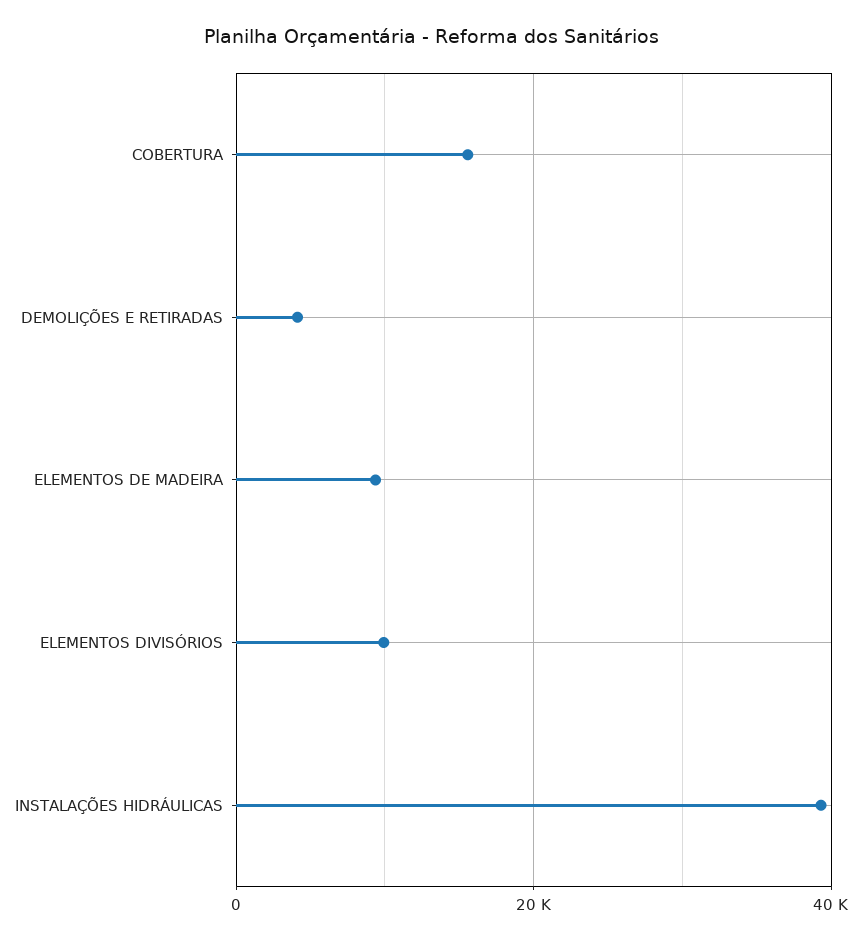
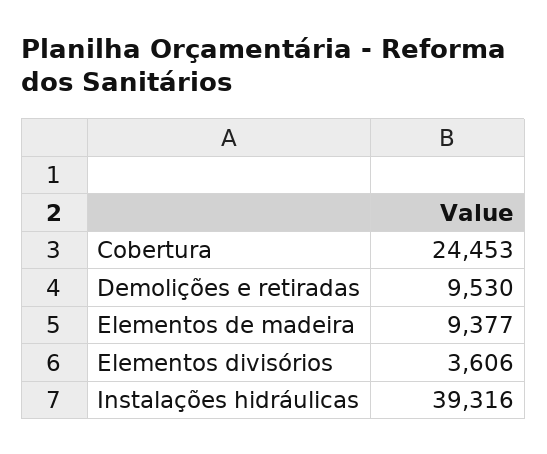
COBERTURA: 16000 -> 24453
DEMOLIÇÕES E RETIRADAS: 4000 -> 9530
ELEMENTOS DIVISÓRIOS: 10000 -> 3606

